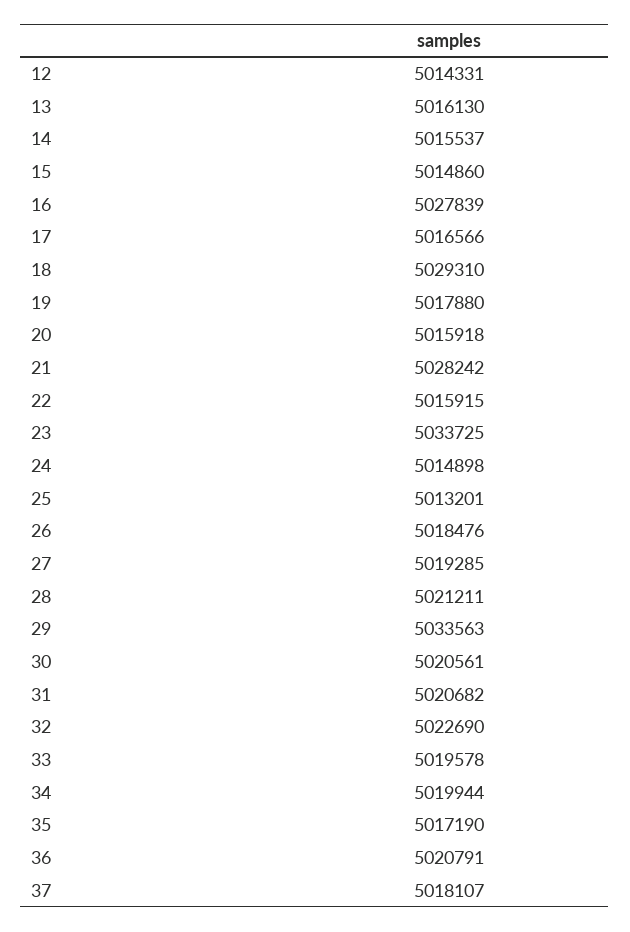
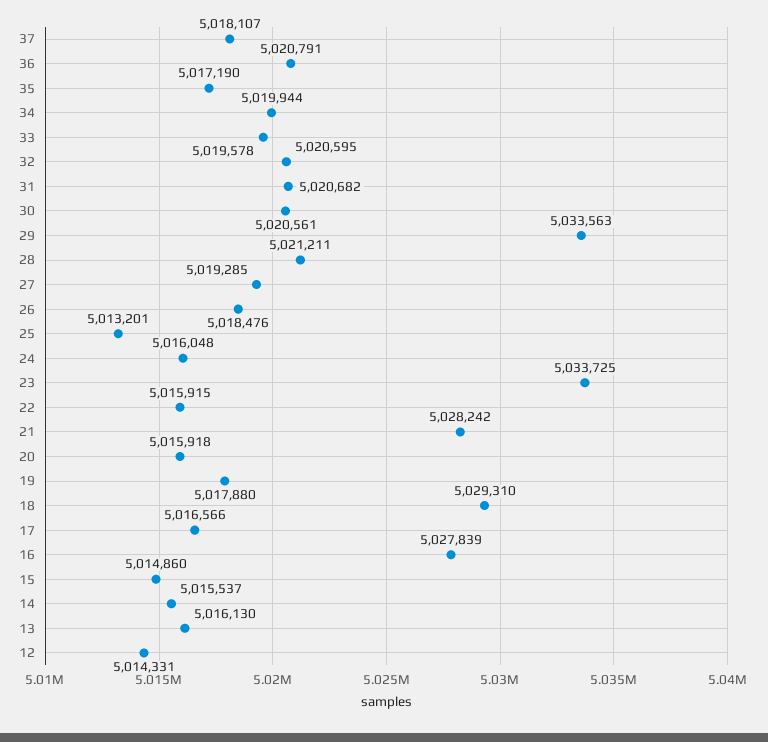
24: 5014898 -> 5016048
32: 5022690 -> 5020595

